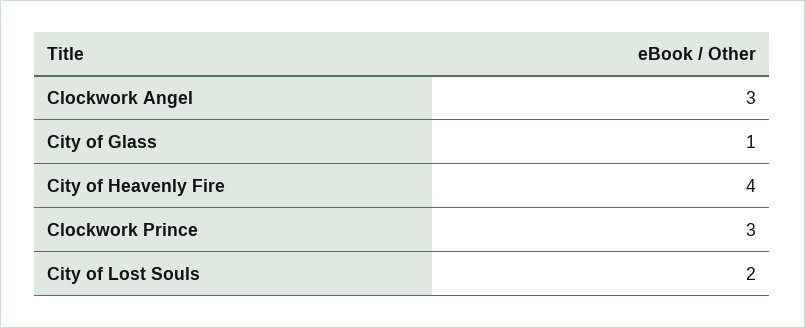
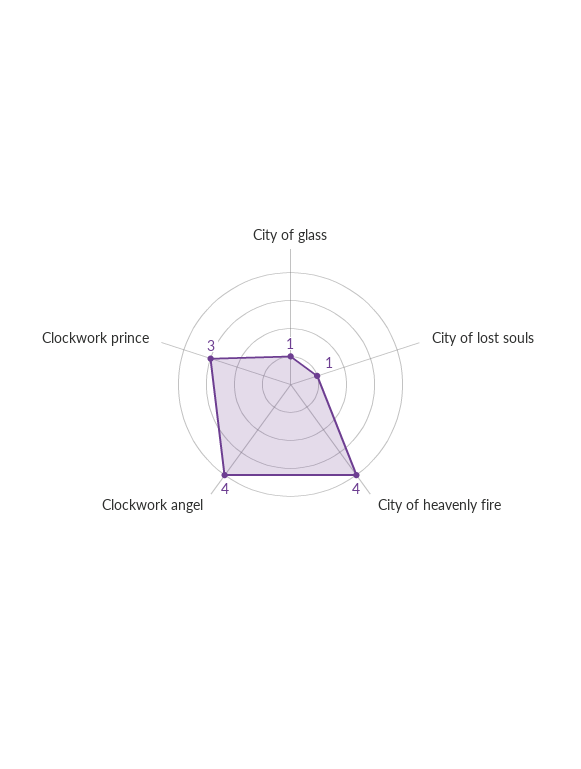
Clockwork Angel: 3 -> 4
City of Lost Souls: 2 -> 1

